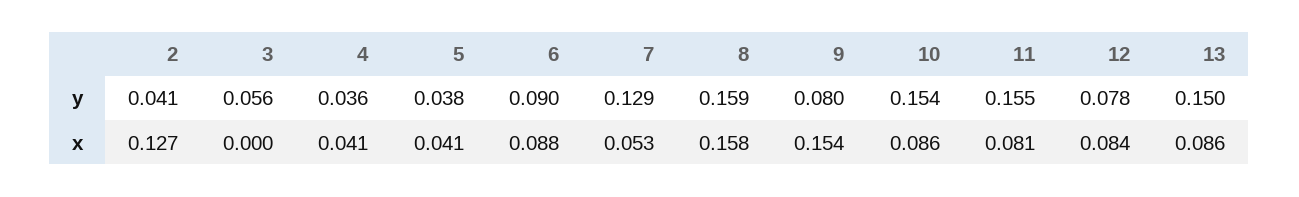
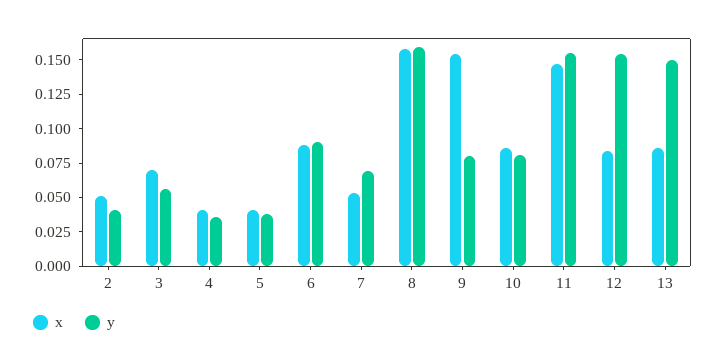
y, 7: 0.129 -> 0.075
y, 10: 0.154 -> 0.075
y, 12: 0.078 -> 0.15
x, 2: 0.127 -> 0.05
x, 3: 0 -> 0.075
x, 11: 0.081 -> 0.15

